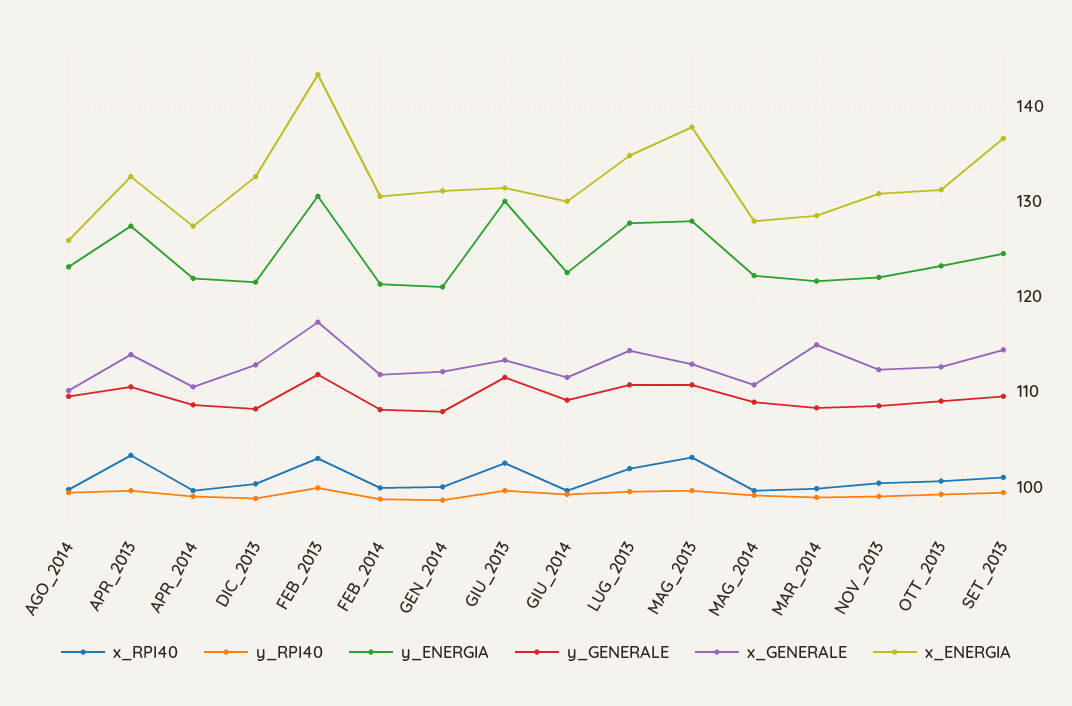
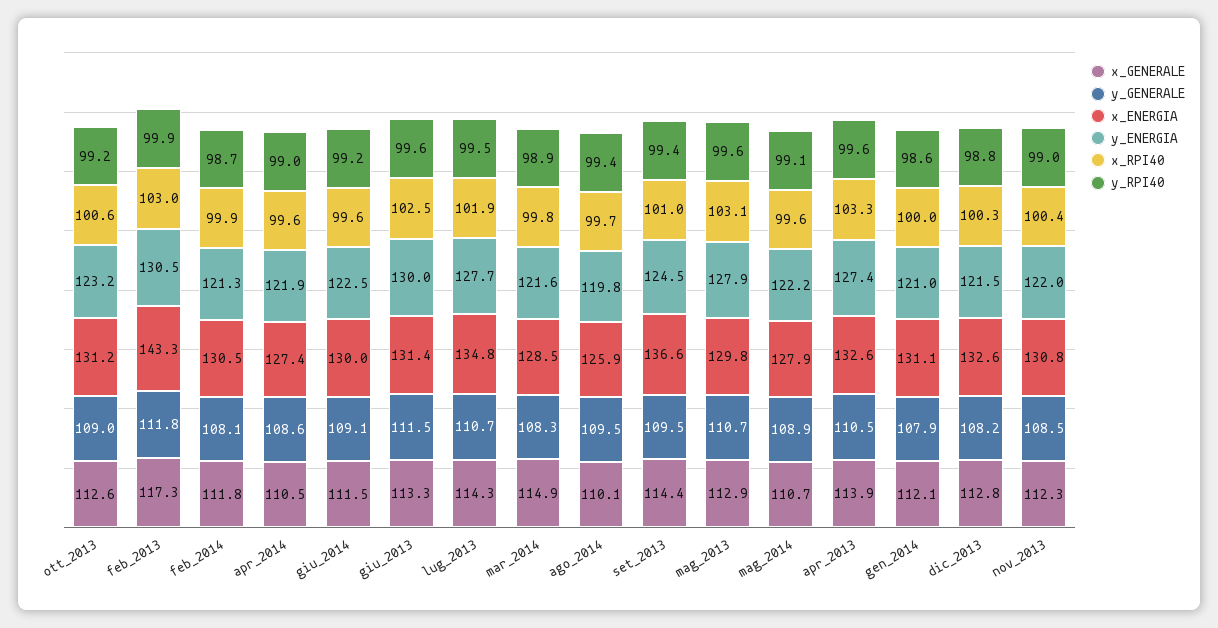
y_ENERGIA, AGO_2014: 123 -> 119.8
x_ENERGIA, MAG_2013: 138 -> 129.8

